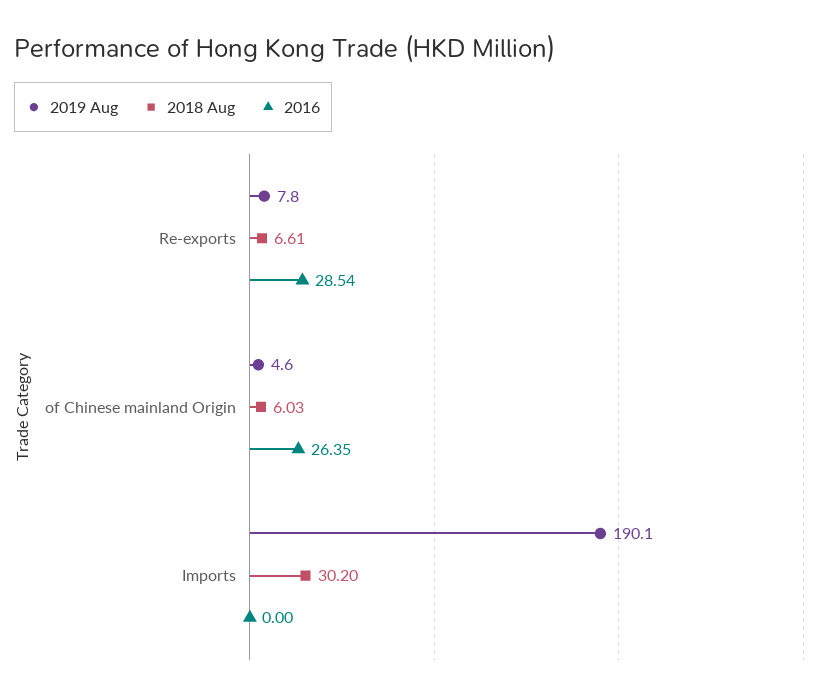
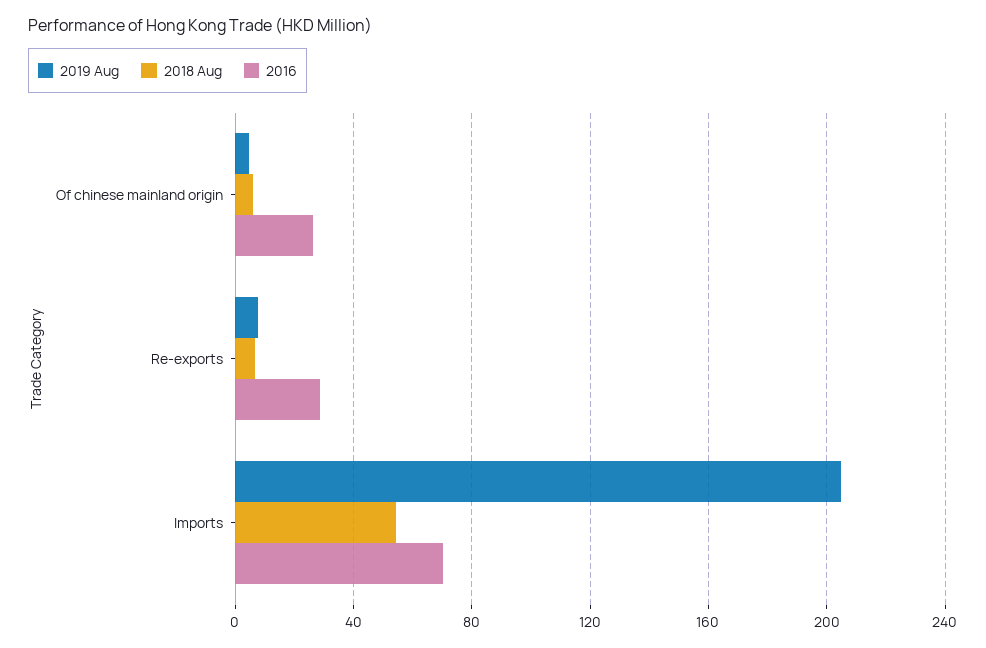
2019 Aug, Imports: 190.1 -> 205
2018 Aug, Imports: 30.2 -> 55
2016, Imports: 0 -> 70

